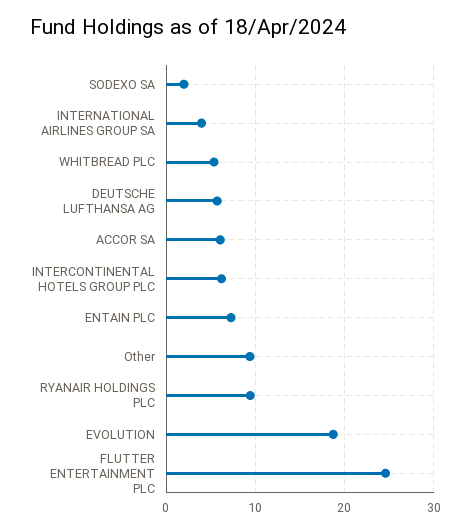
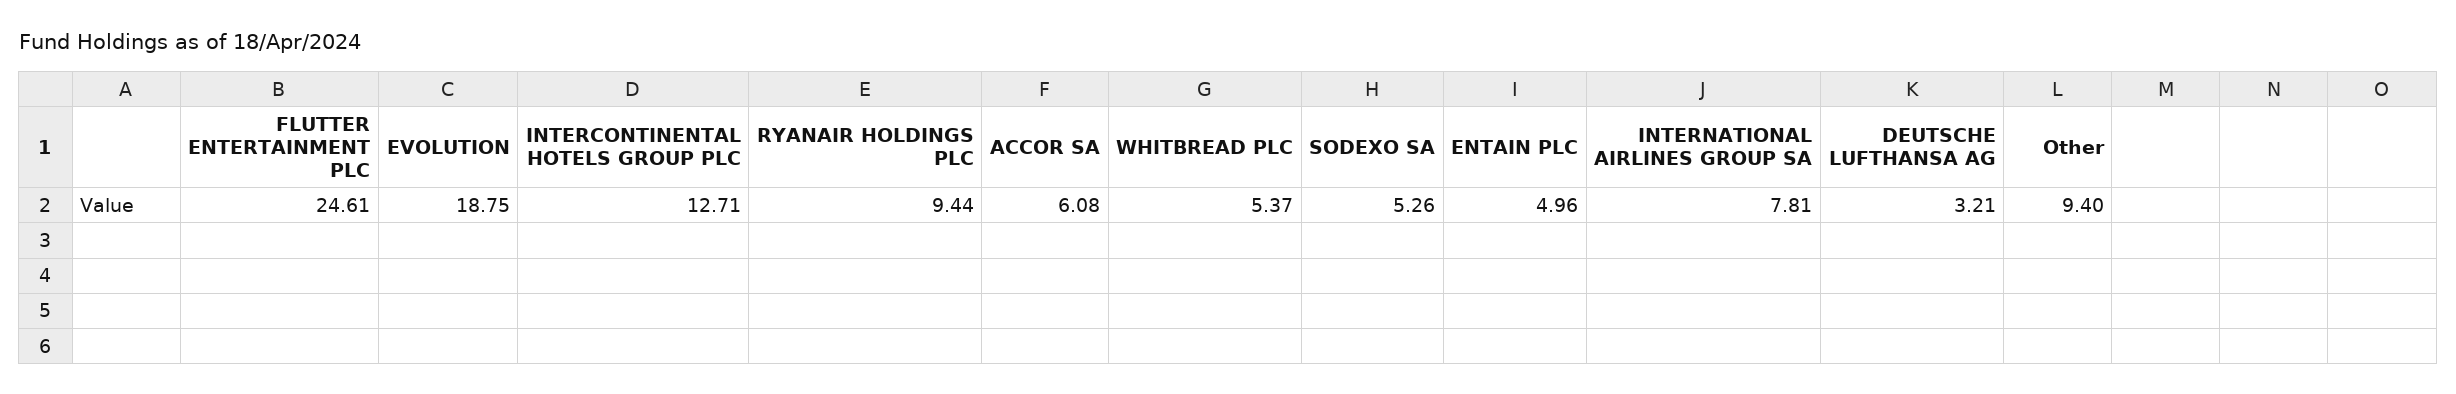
SODEXO SA: 2 -> 5.26
INTERNATIONAL AIRLINES GROUP SA: 4 -> 7.81
DEUTSCHE LUFTHANSA AG: 6 -> 3.21
INTERCONTINENTAL HOTELS GROUP PLC: 6 -> 12.71
ENTAIN PLC: 7 -> 4.96

